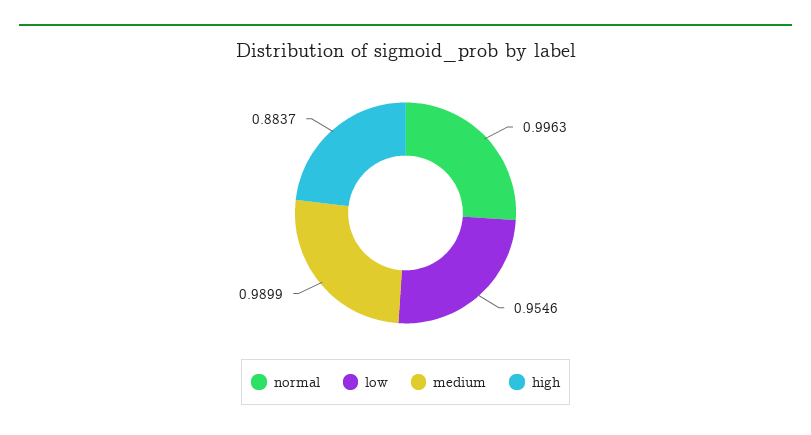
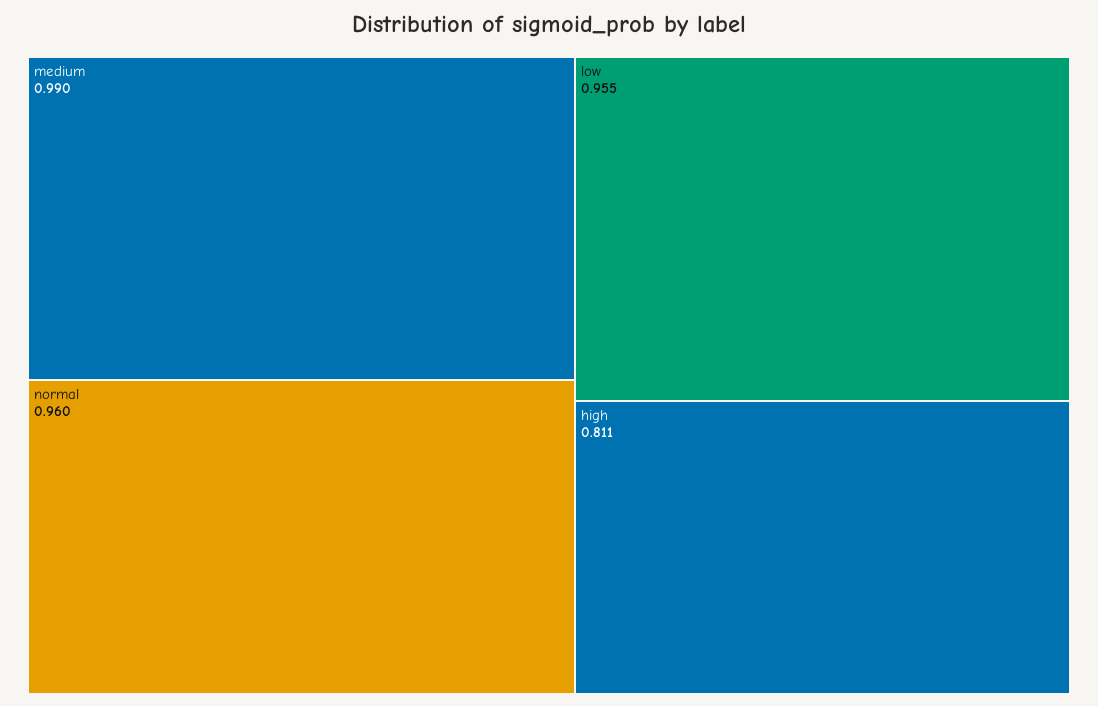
normal: 0.9963 -> 0.96
high: 0.8837 -> 0.811

